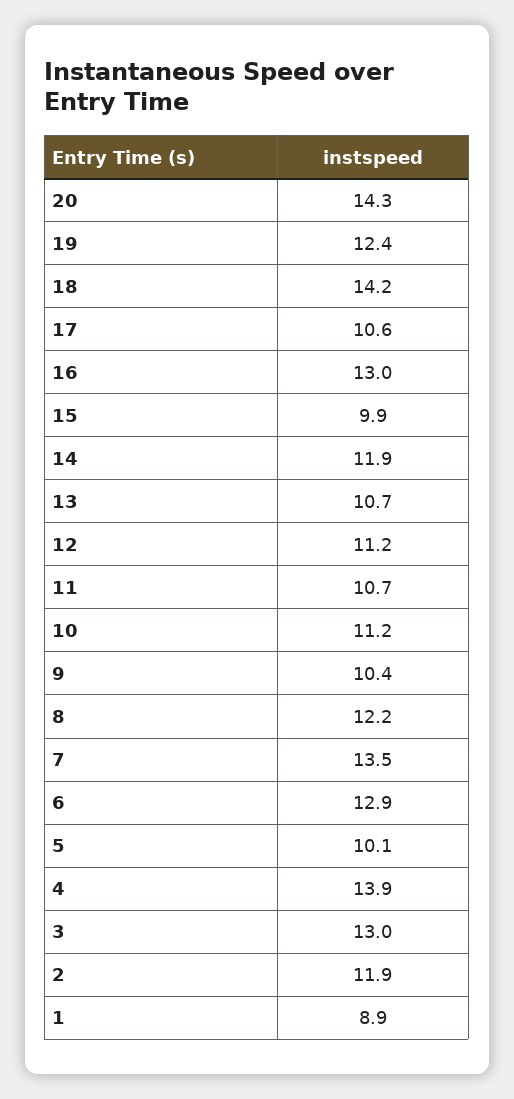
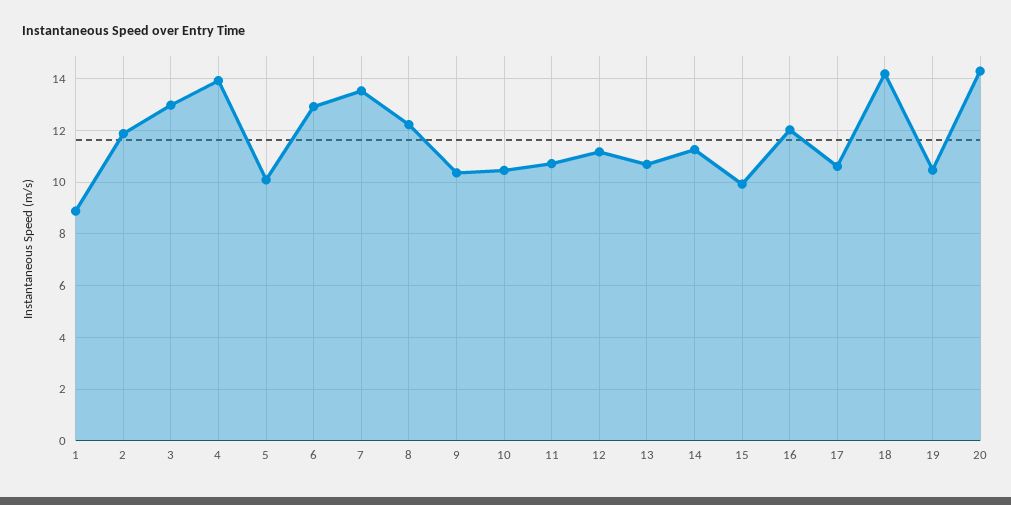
19: 12.4 -> 10.5
16: 13 -> 12
14: 11.9 -> 11.25
10: 11.2 -> 10.5

